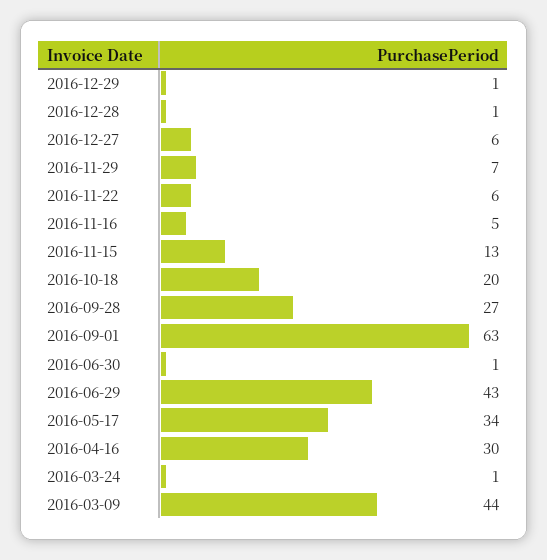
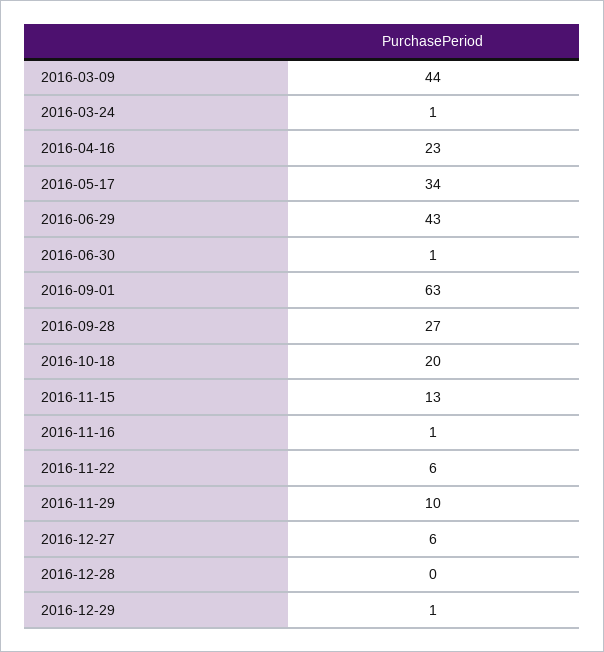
2016-12-28: 1 -> 0
2016-11-29: 7 -> 10
2016-11-16: 5 -> 1
2016-04-16: 30 -> 23

